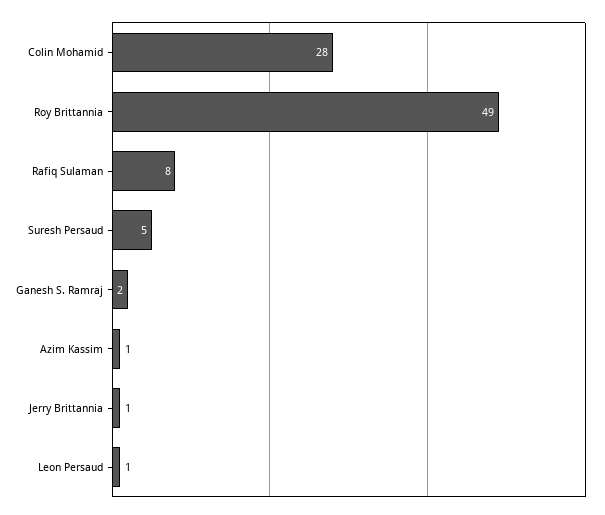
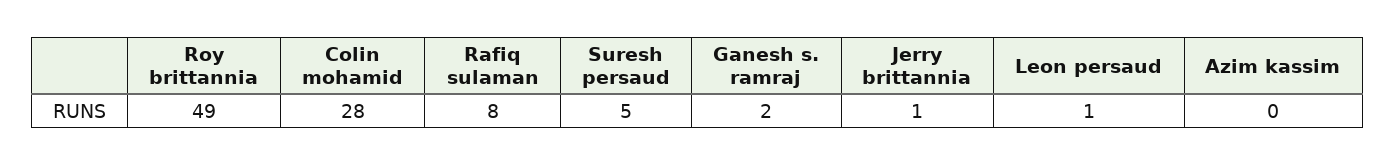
Azim Kassim: 1 -> 0

